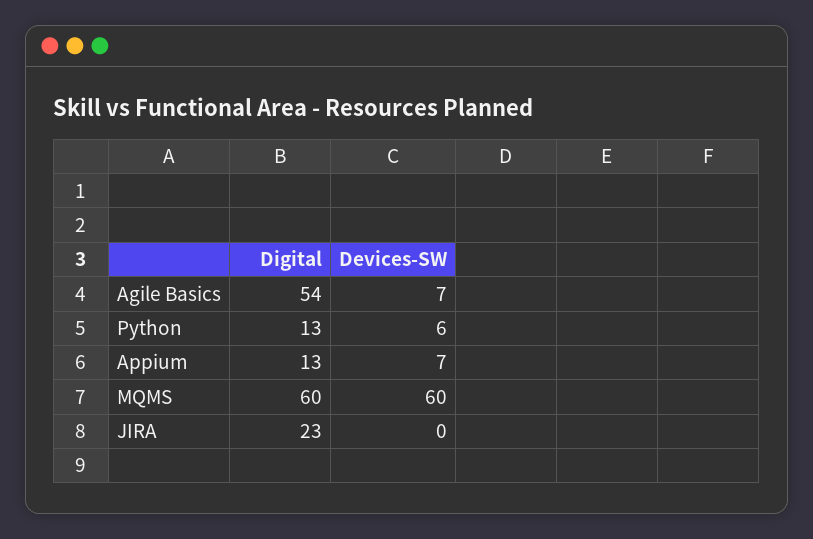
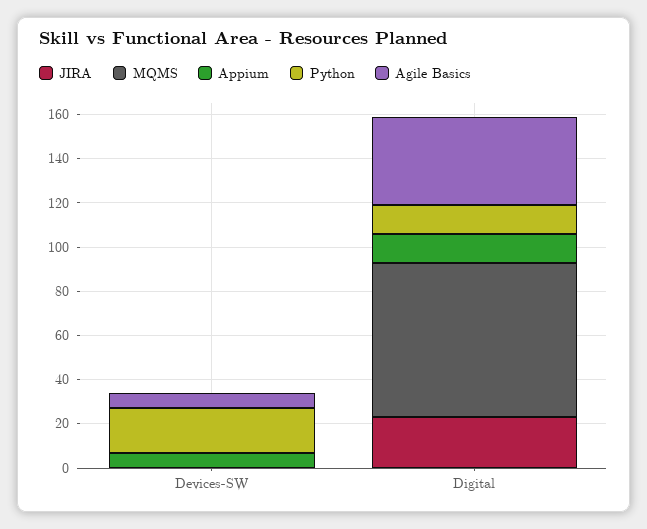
Agile Basics, Digital: 54 -> 40
Python, Devices-SW: 6 -> 20
MQMS, Digital: 60 -> 70
MQMS, Devices-SW: 60 -> 0

